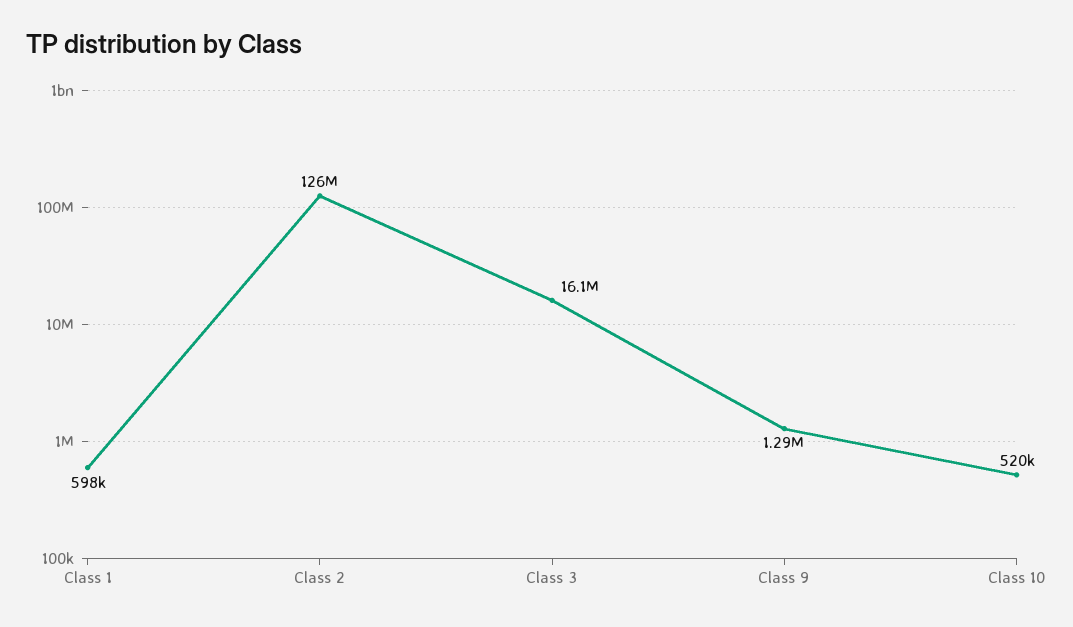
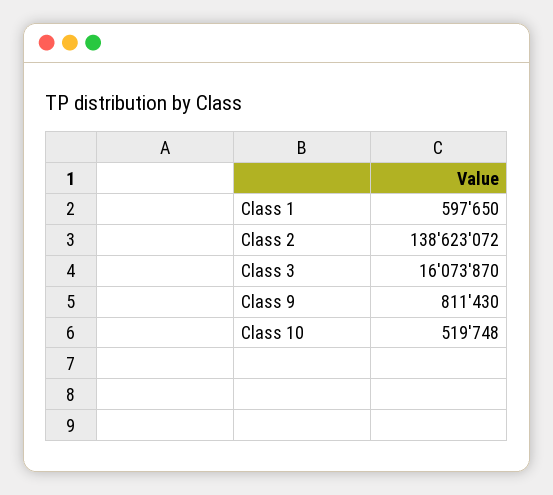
Class 2: 126000000 -> 138623072
Class 9: 1290000 -> 811430

